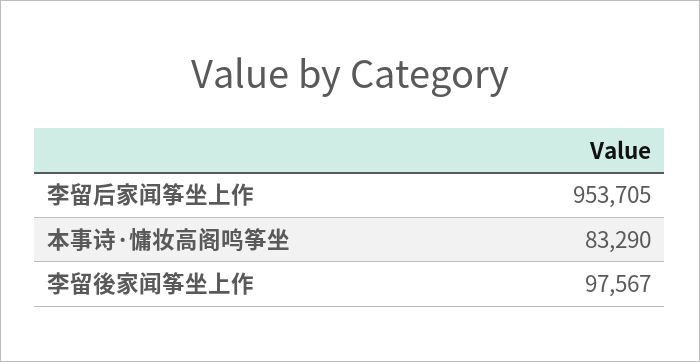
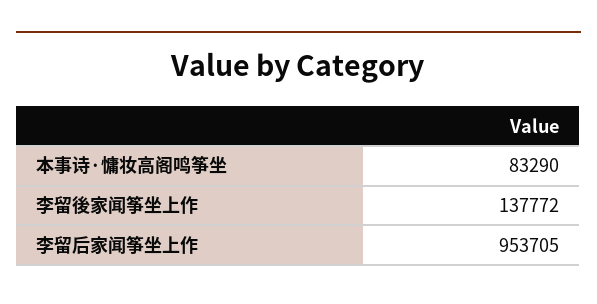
李留後家闻筝坐上作: 97567 -> 137772

